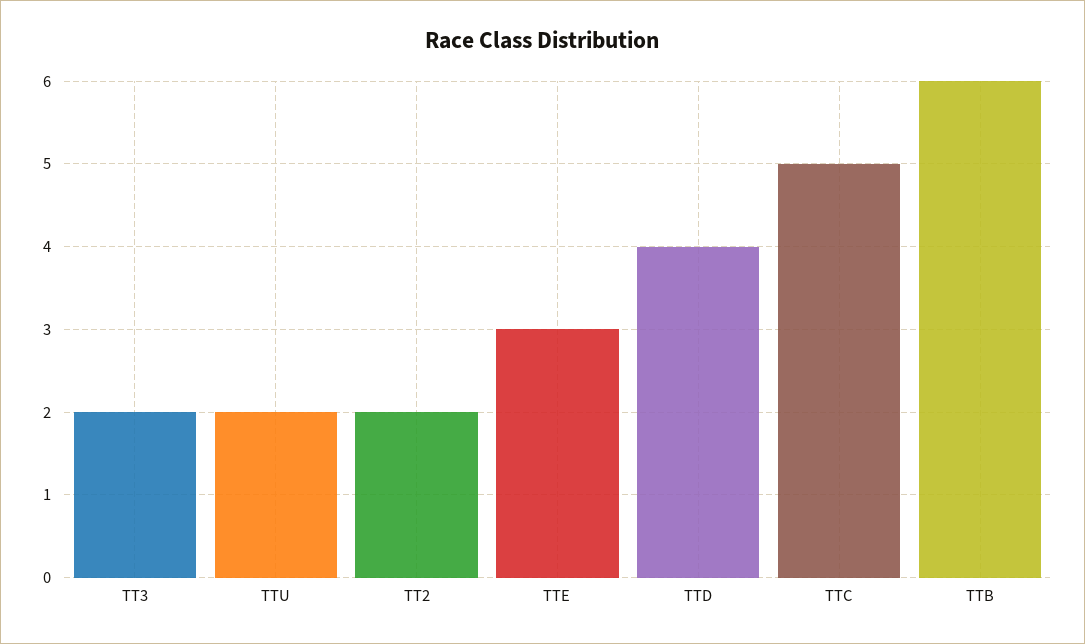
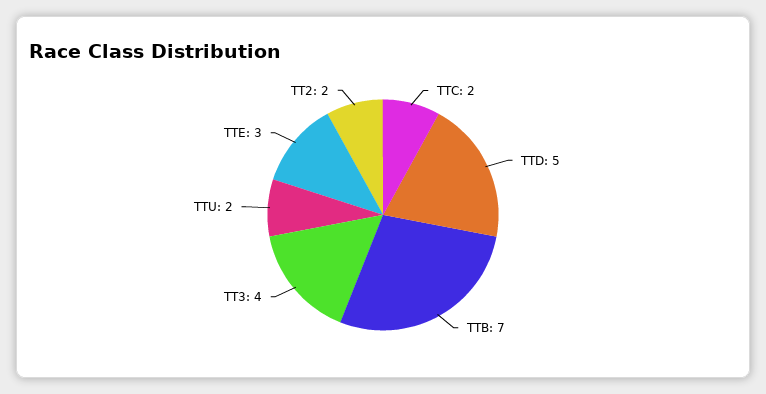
TT3: 2 -> 4
TTD: 4 -> 5
TTC: 5 -> 2
TTB: 6 -> 7

